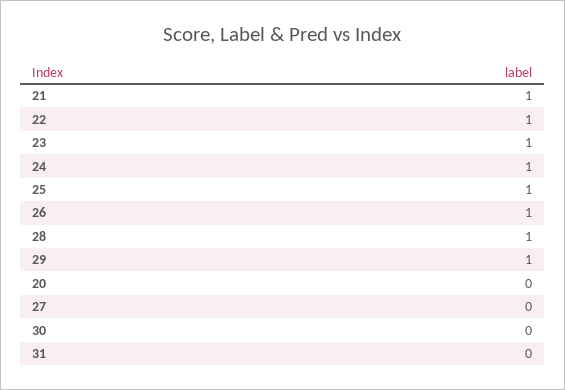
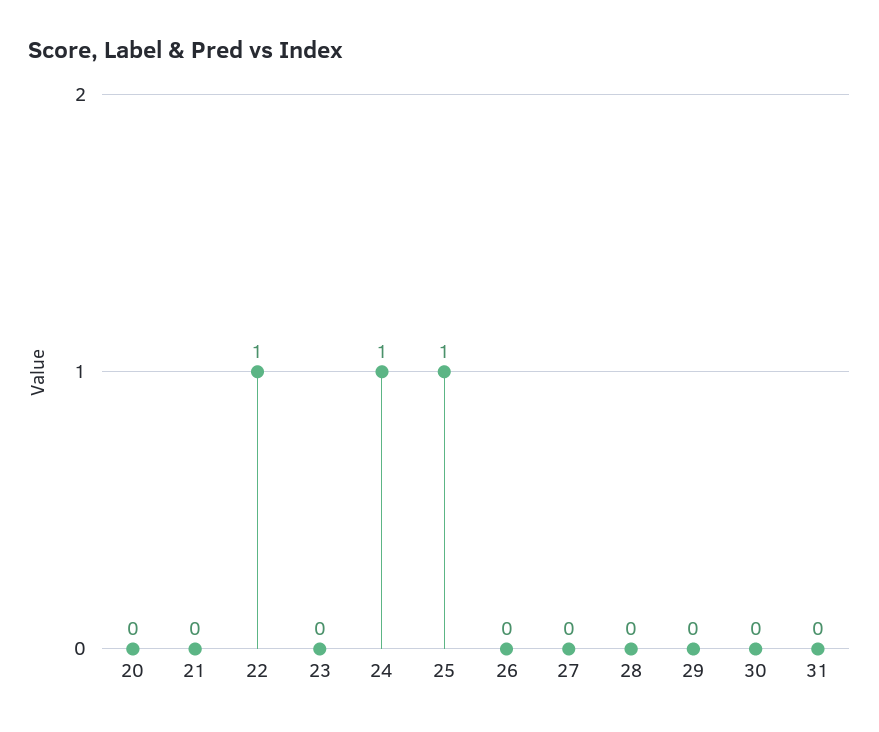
21: 1 -> 0
23: 1 -> 0
26: 1 -> 0
28: 1 -> 0
29: 1 -> 0

